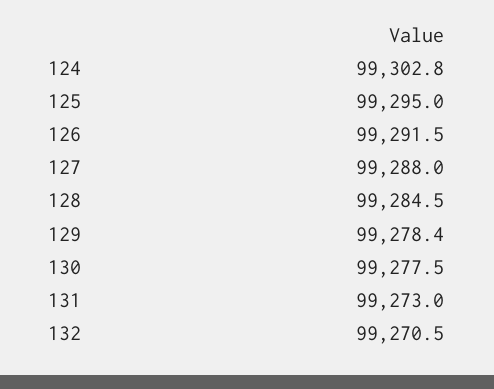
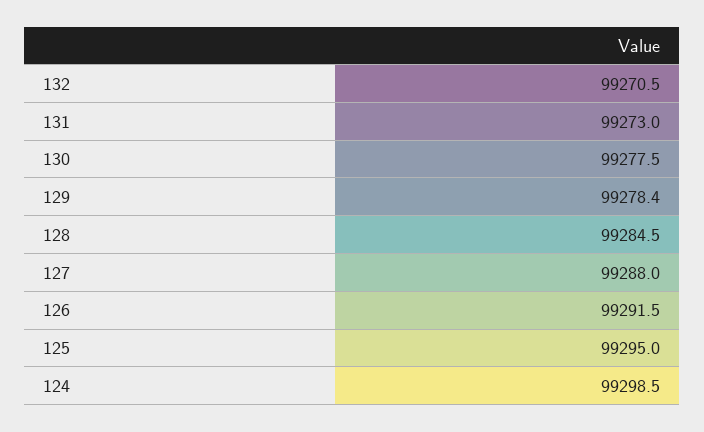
124: 99302.8 -> 99298.5

